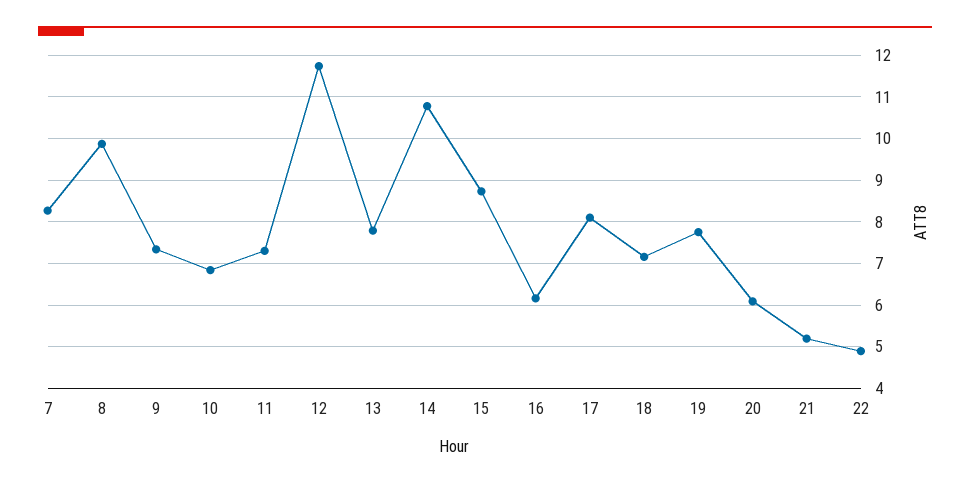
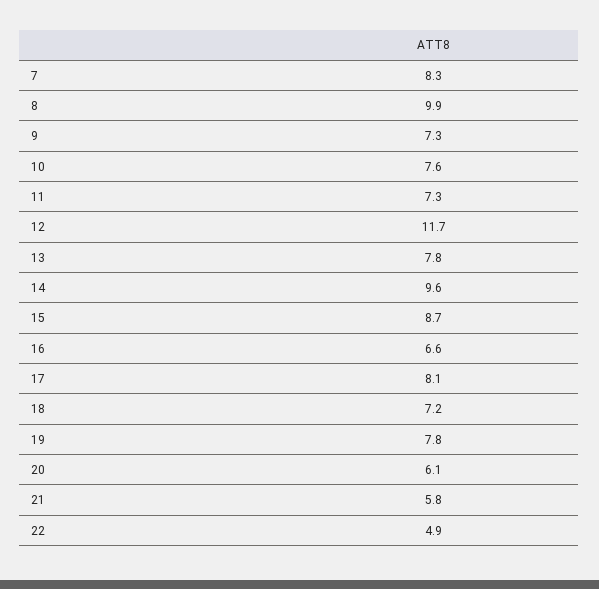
10: 6.8 -> 7.6
14: 10.8 -> 9.6
16: 6.2 -> 6.6
21: 5.2 -> 5.8

